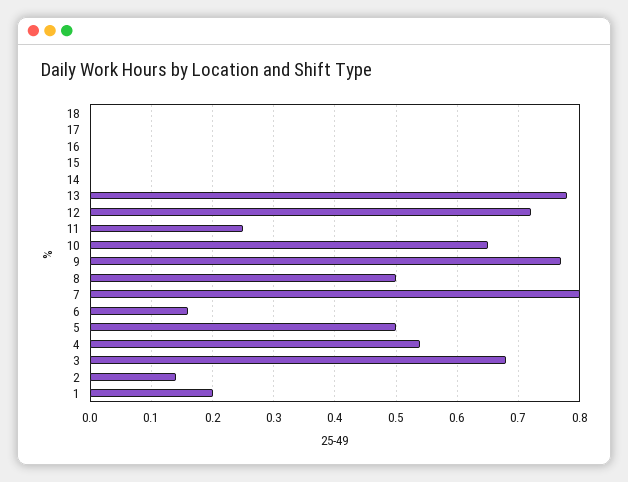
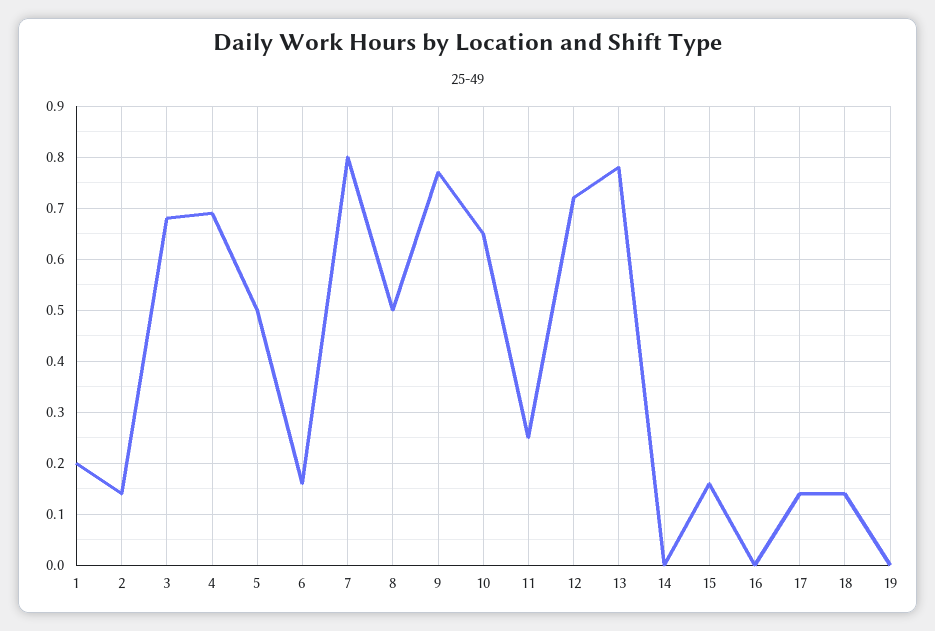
18: 0 -> 0.15
17: 0 -> 0.15
15: 0 -> 0.15
4: 0.54 -> 0.7
19: none -> 0

